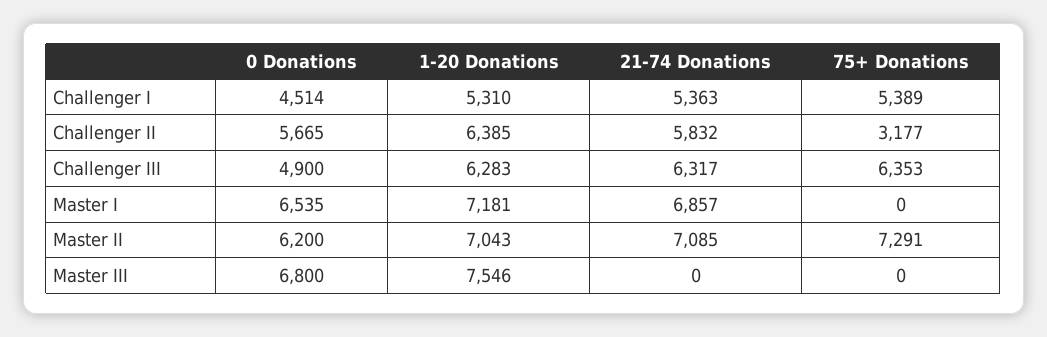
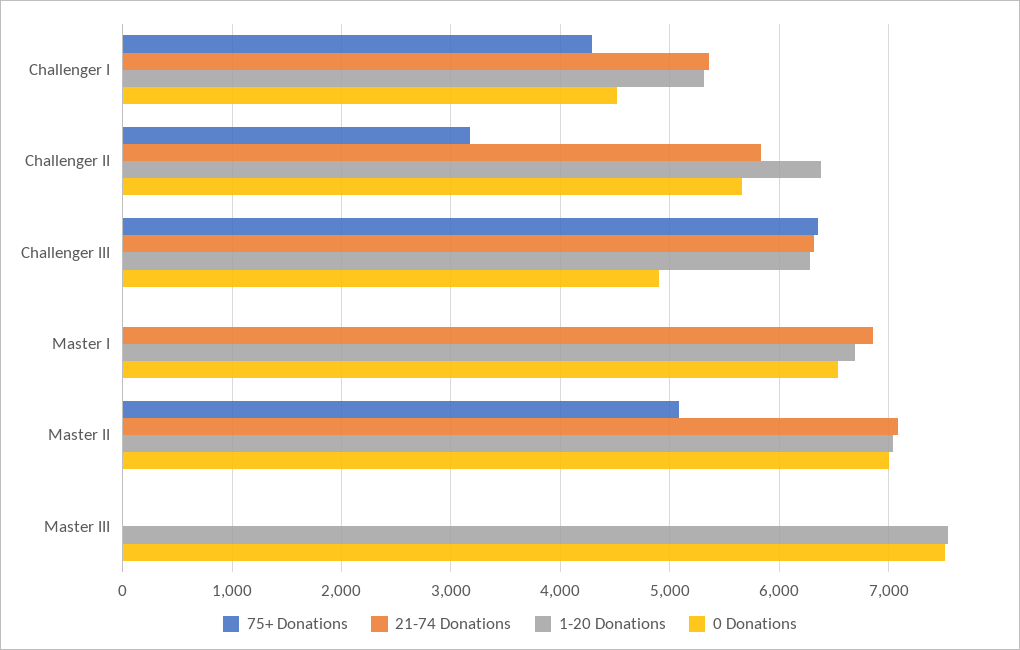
75+ Donations, Challenger I: 5389 -> 4300
1-20 Donations, Master I: 7181 -> 6700
0 Donations, Master II: 6200 -> 7000
75+ Donations, Master II: 7291 -> 5100
0 Donations, Master III: 6800 -> 7500

